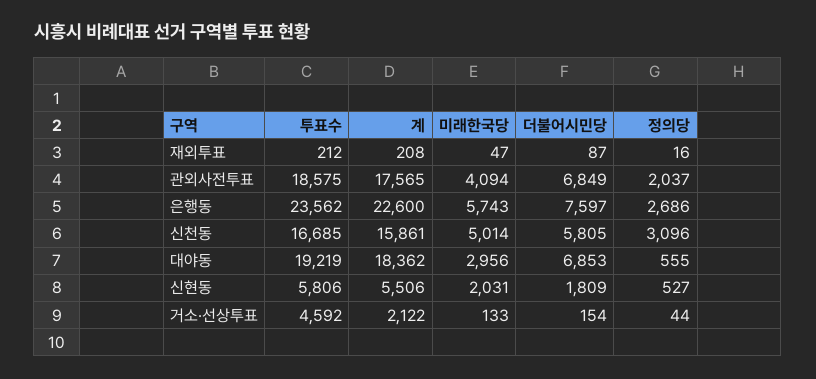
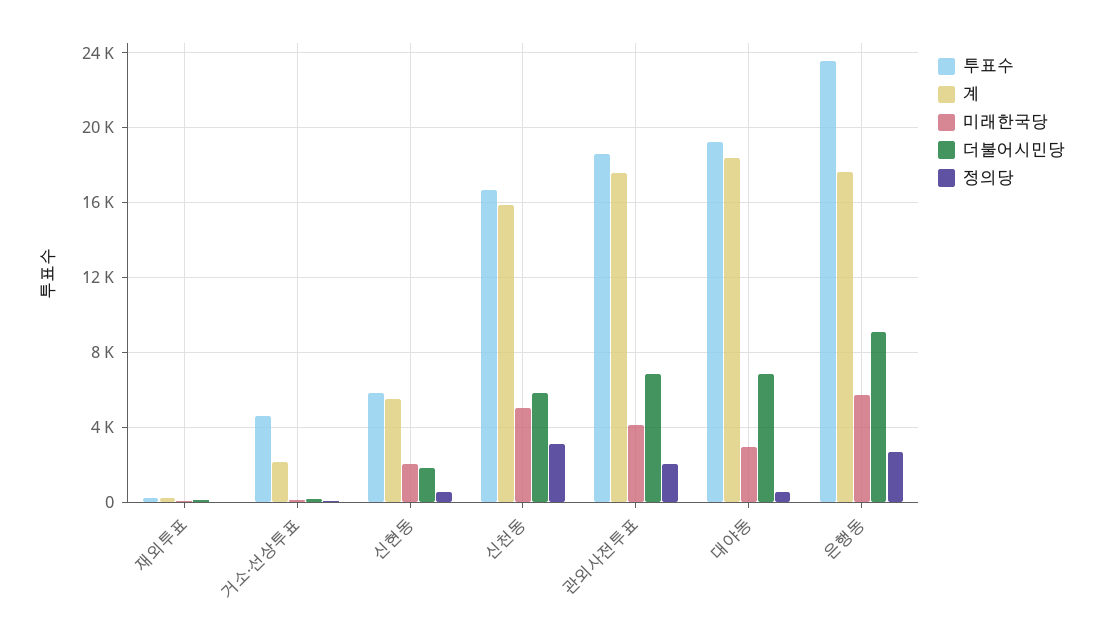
계, 은행동: 22600 -> 17500
더불어시민당, 은행동: 7597 -> 9000

